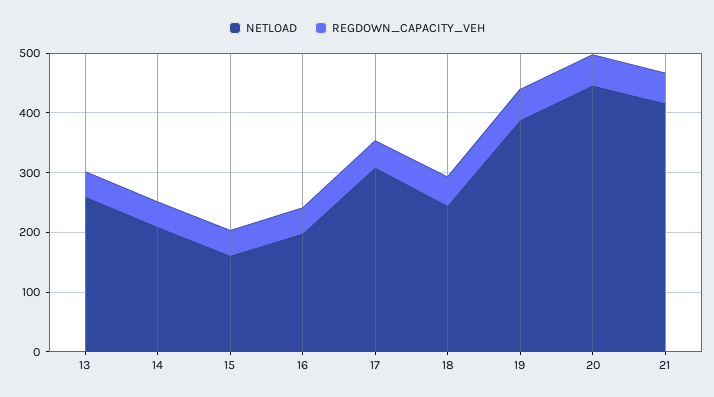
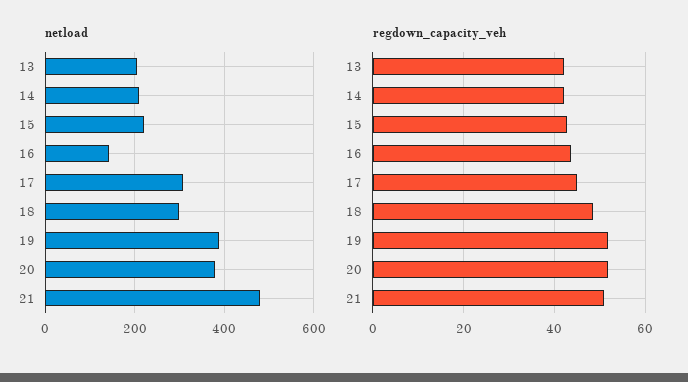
NETLOAD, 13: 260 -> 200
NETLOAD, 15: 160 -> 220
NETLOAD, 16: 200 -> 140
NETLOAD, 18: 240 -> 300
NETLOAD, 20: 440 -> 380
NETLOAD, 21: 420 -> 480

